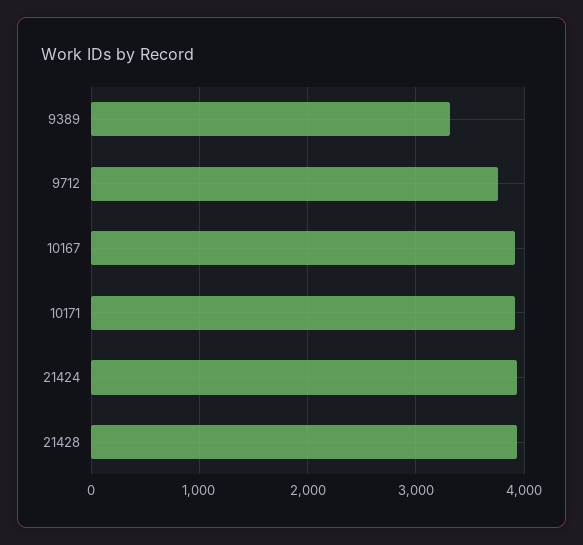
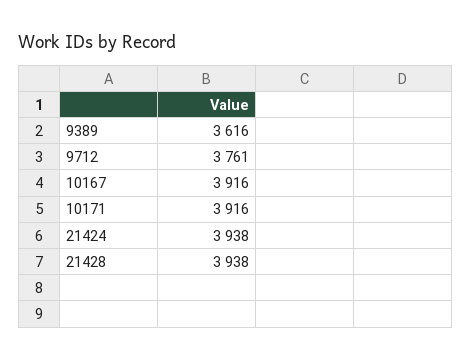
9389: 3300 -> 3616

